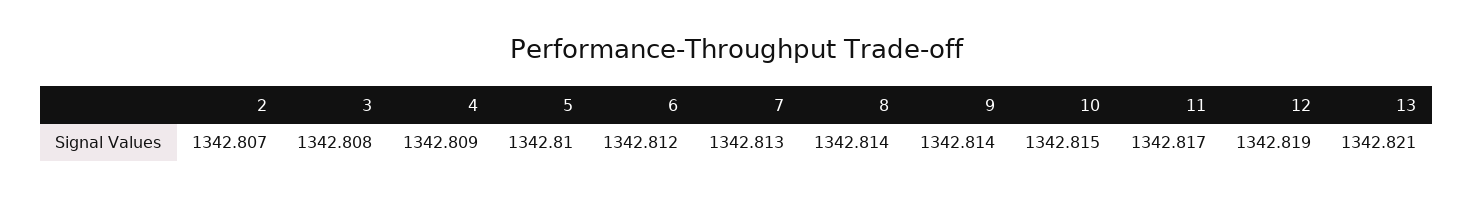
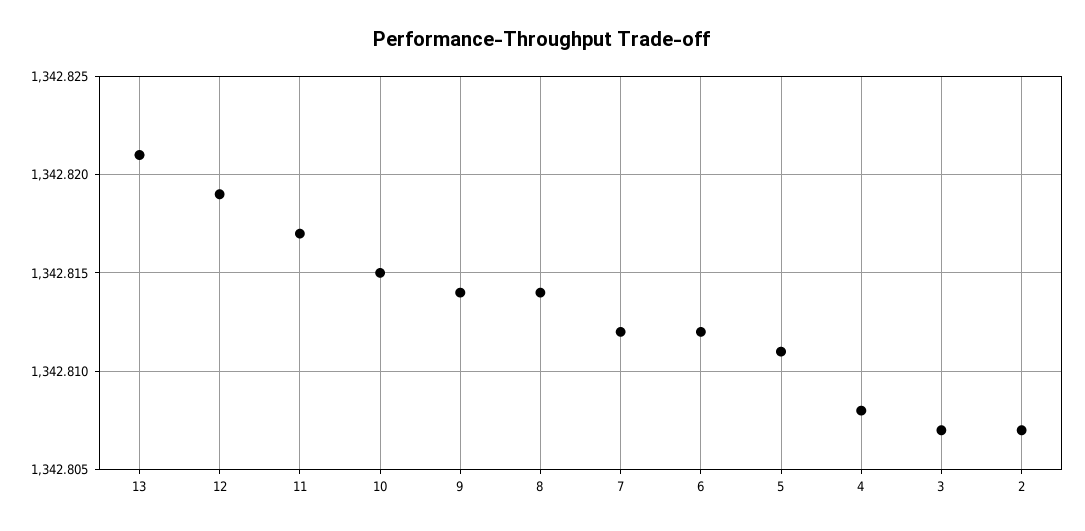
3: 1342.808 -> 1342.807
4: 1342.809 -> 1342.808
5: 1342.81 -> 1342.811
7: 1342.813 -> 1342.812

